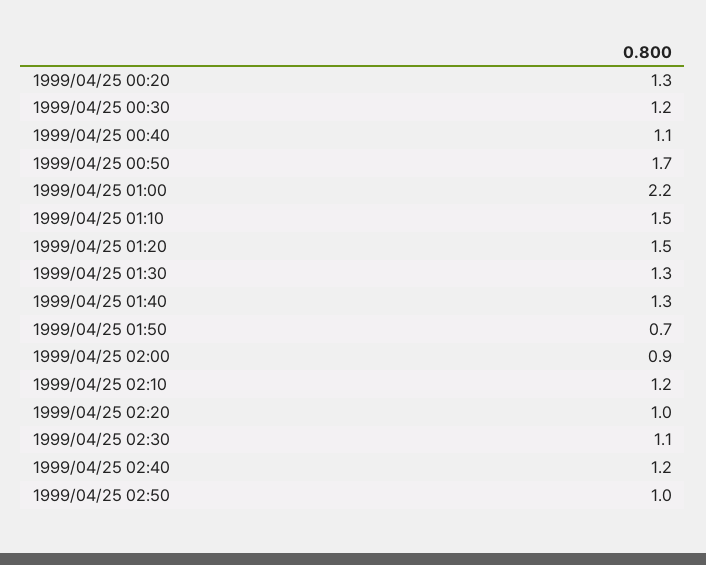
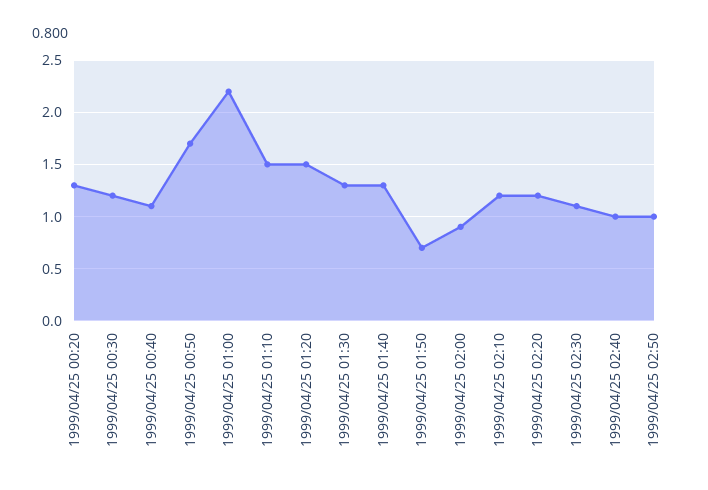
1999/04/25 02:20: 1 -> 1.2
1999/04/25 02:40: 1.2 -> 1

